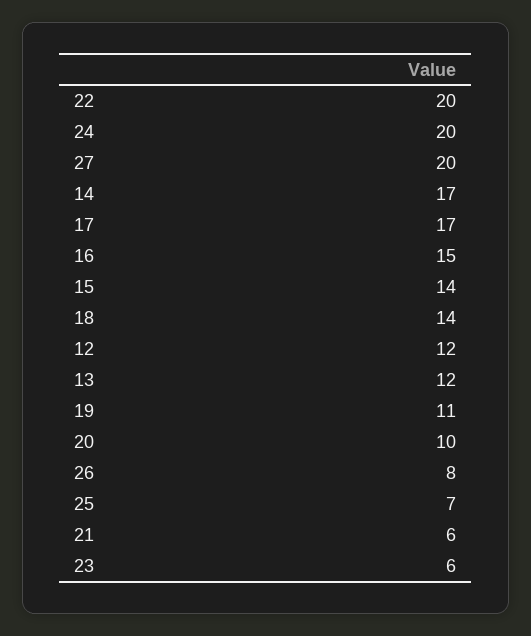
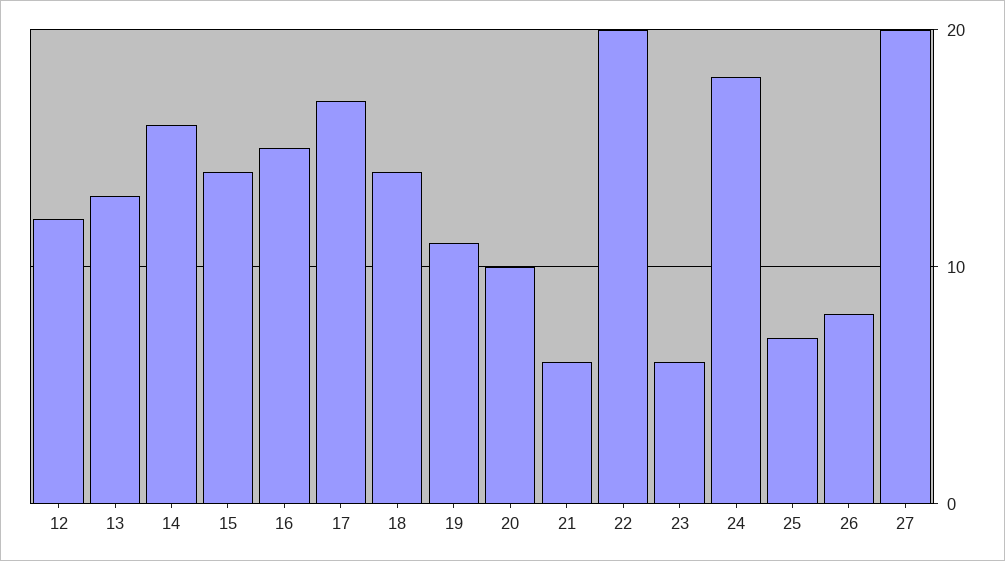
24: 20 -> 18
14: 17 -> 16
13: 12 -> 13

